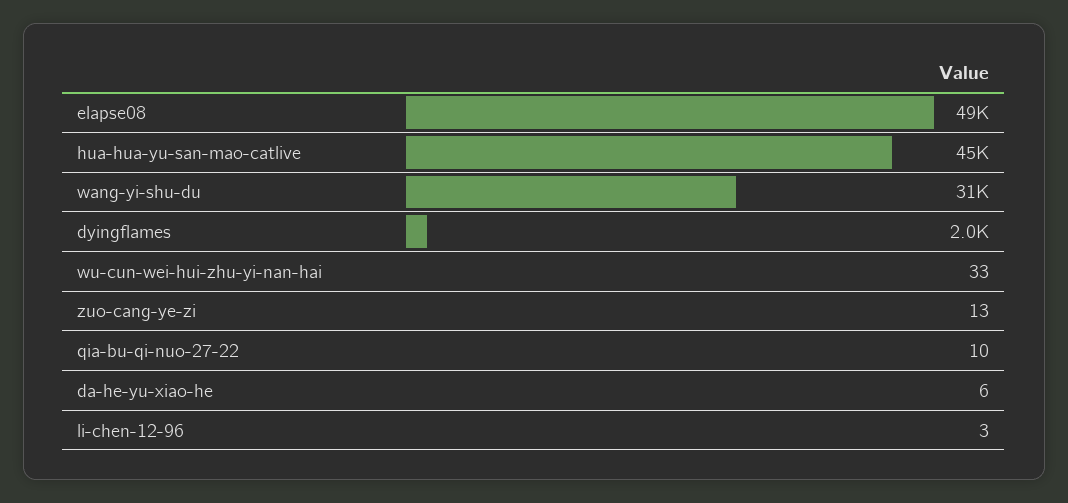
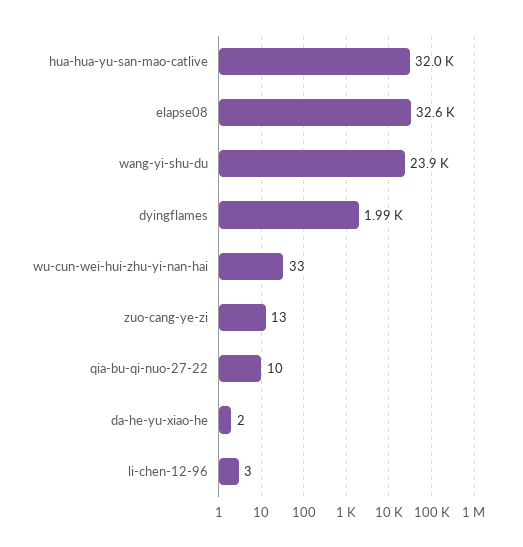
elapse08: 49000 -> 32600
hua-hua-yu-san-mao-catlive: 45000 -> 32000
wang-yi-shu-du: 31000 -> 23900
da-he-yu-xiao-he: 6 -> 2

